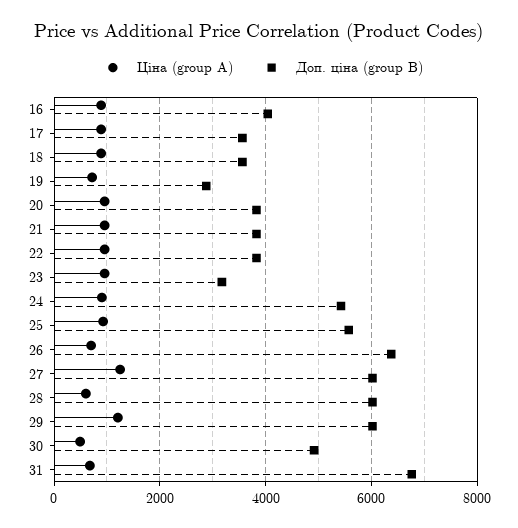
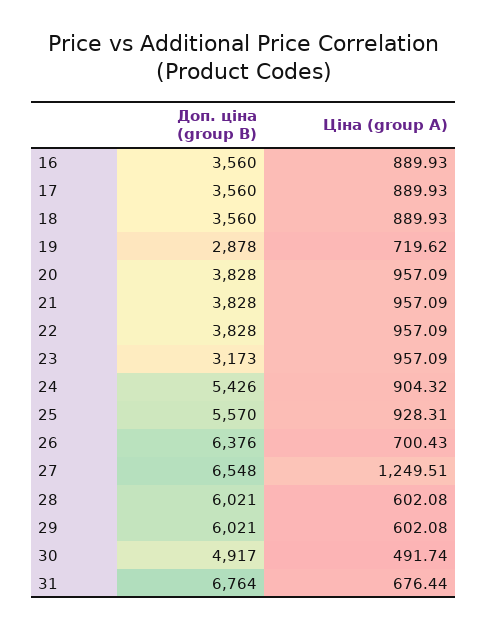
Доп. ціна (group B), 16: 4000 -> 3560
Доп. ціна (group B), 27: 6000 -> 6548
Ціна (group A), 29: 1200 -> 602.08

